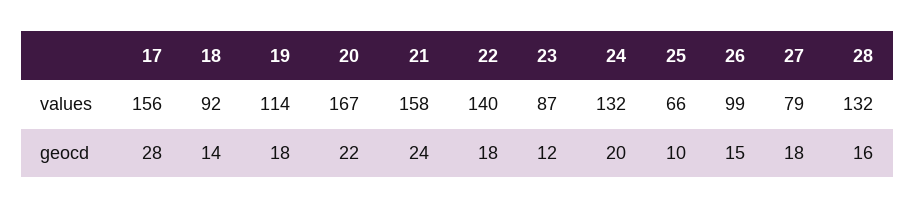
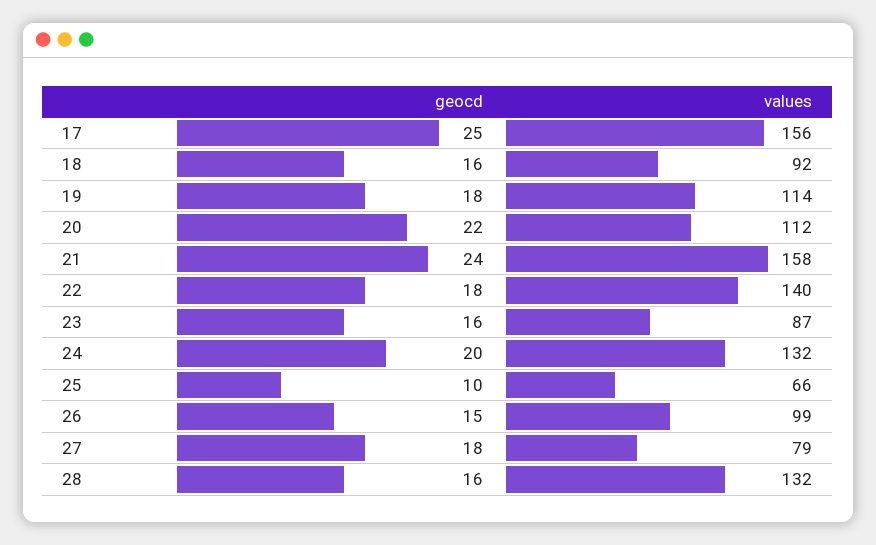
20, values: 167 -> 112
17, geocd: 28 -> 25
18, geocd: 14 -> 16
23, geocd: 12 -> 16

